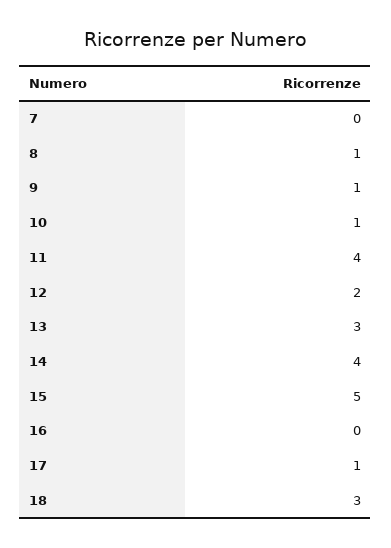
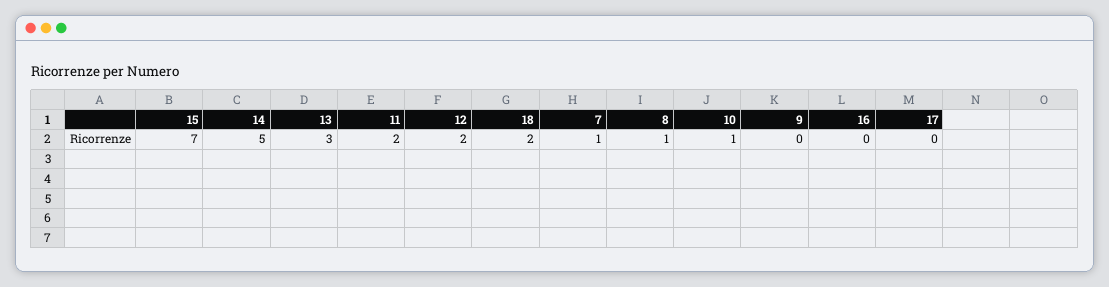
7: 0 -> 1
9: 1 -> 0
11: 4 -> 2
14: 4 -> 5
15: 5 -> 7
17: 1 -> 0
18: 3 -> 2

